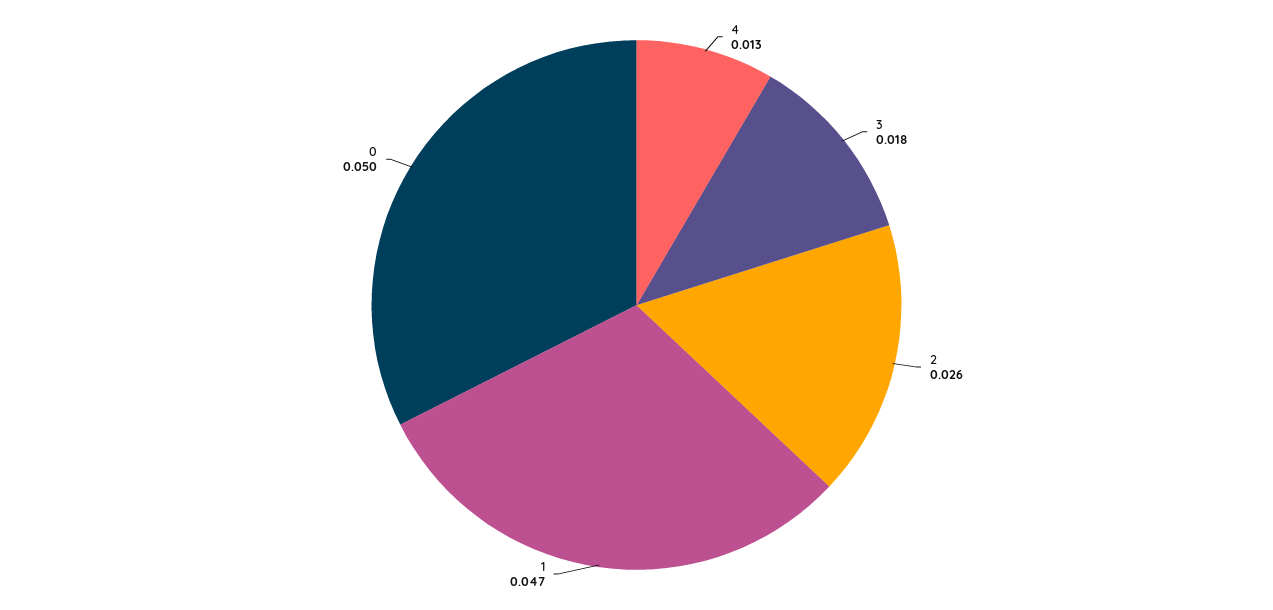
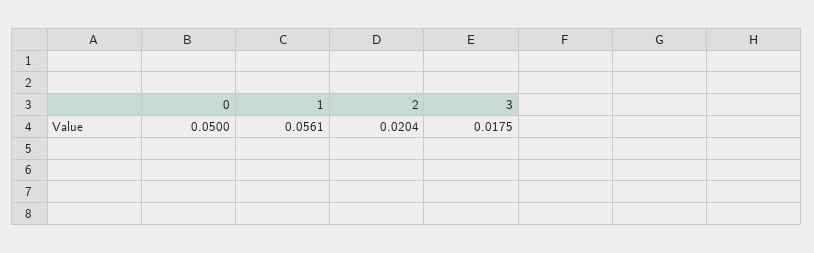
4: 0.013 -> none
2: 0.026 -> 0.0204
1: 0.047 -> 0.0561

